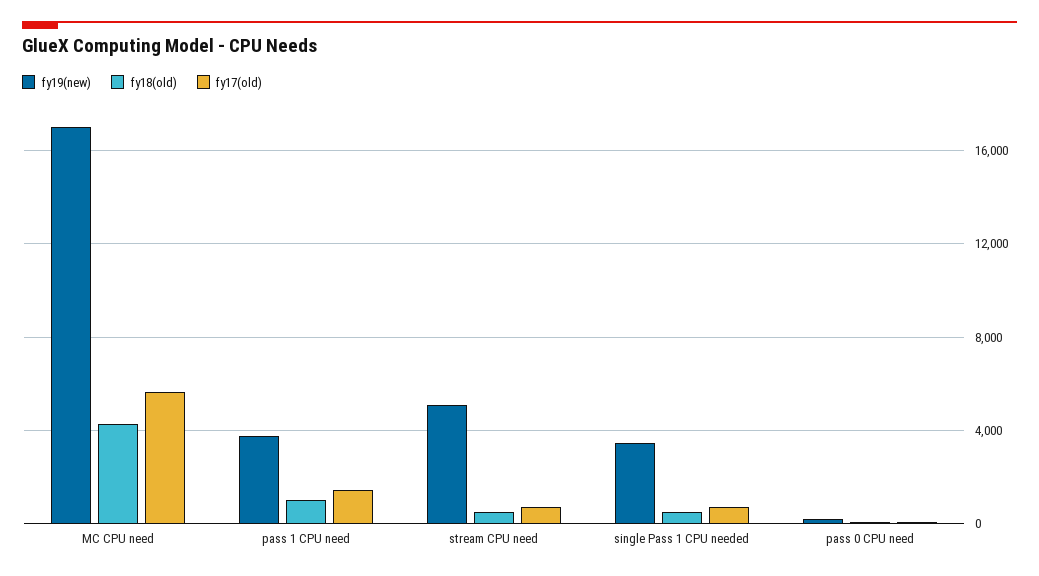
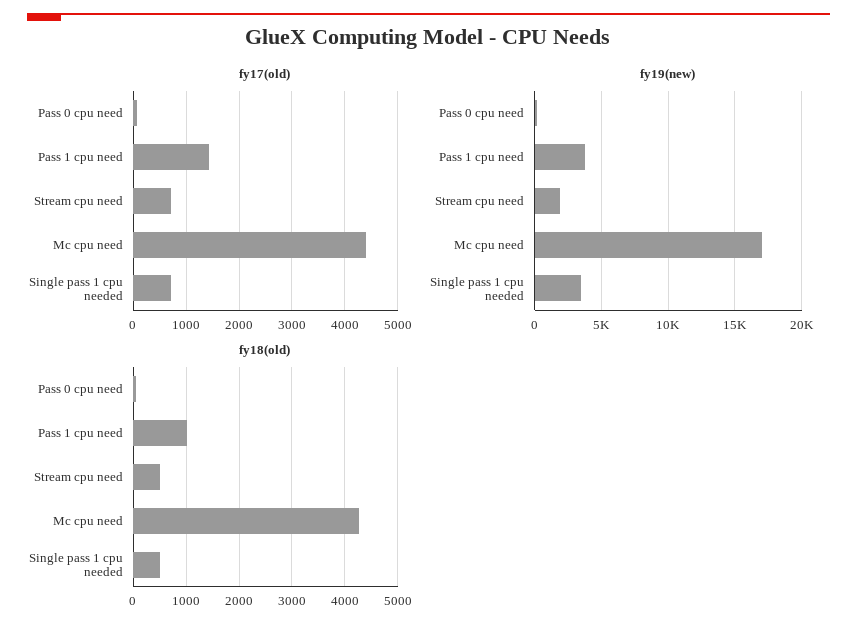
fy17(old), MC CPU need: 5500 -> 4400
fy19(new), stream CPU need: 5000 -> 2000

